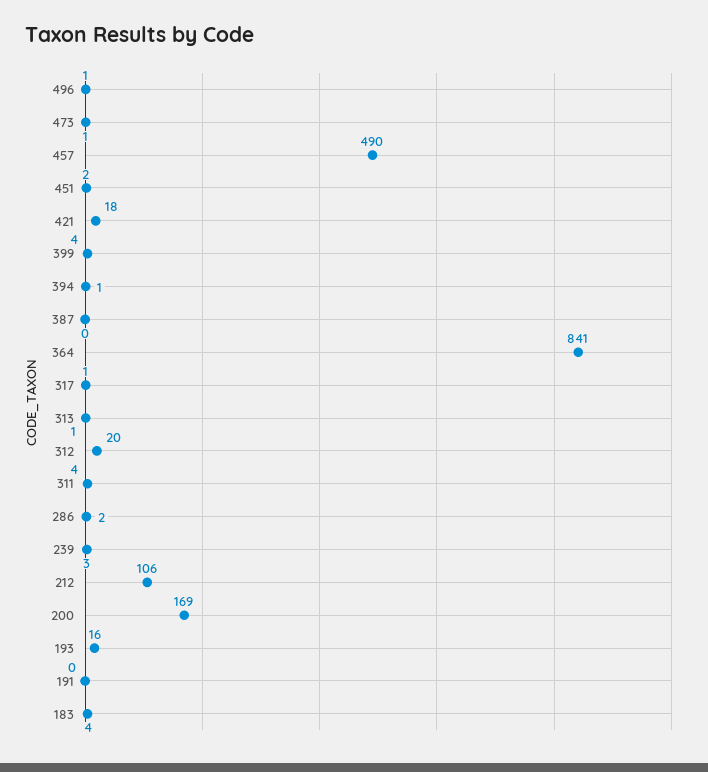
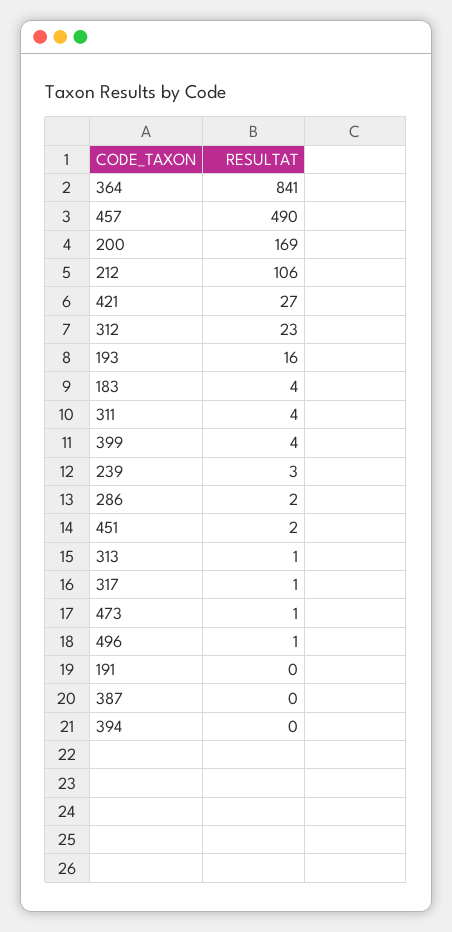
421: 18 -> 27
394: 1 -> 0
312: 20 -> 23

